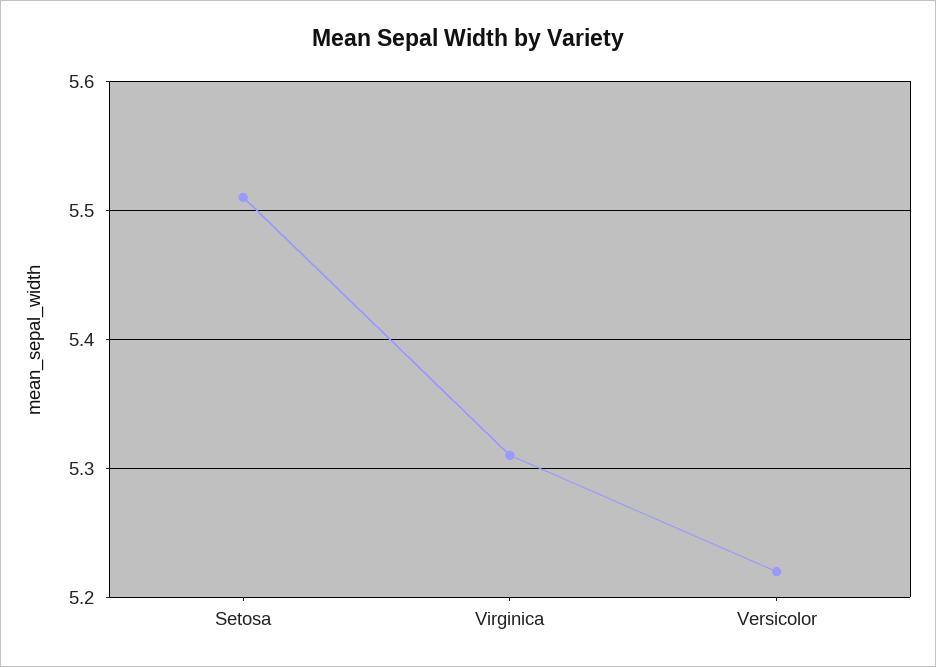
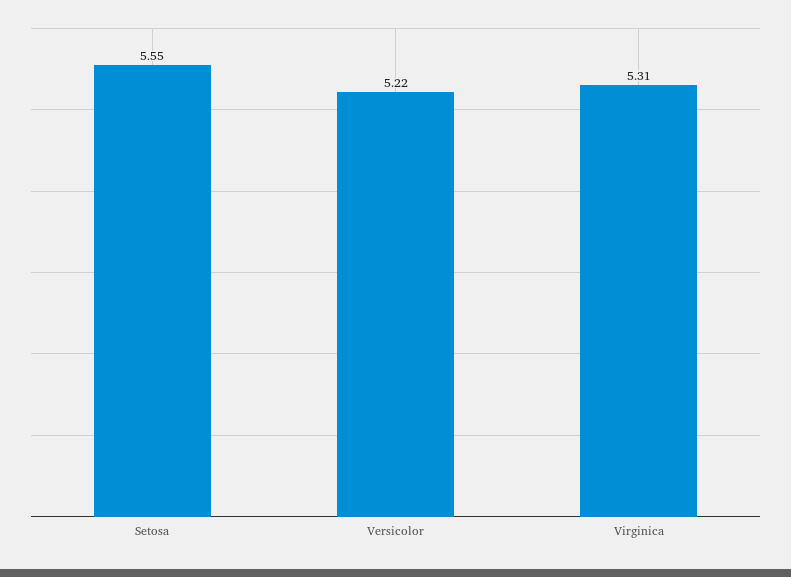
Setosa: 5.51 -> 5.55

